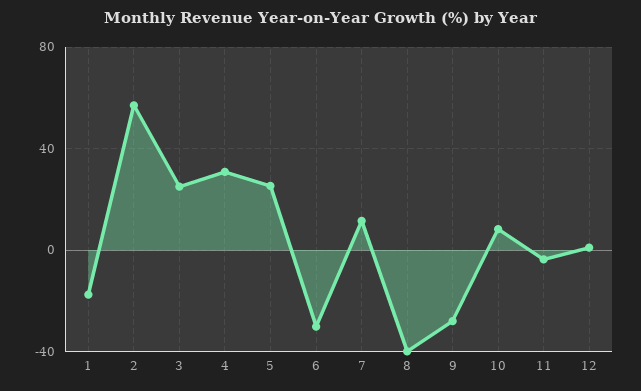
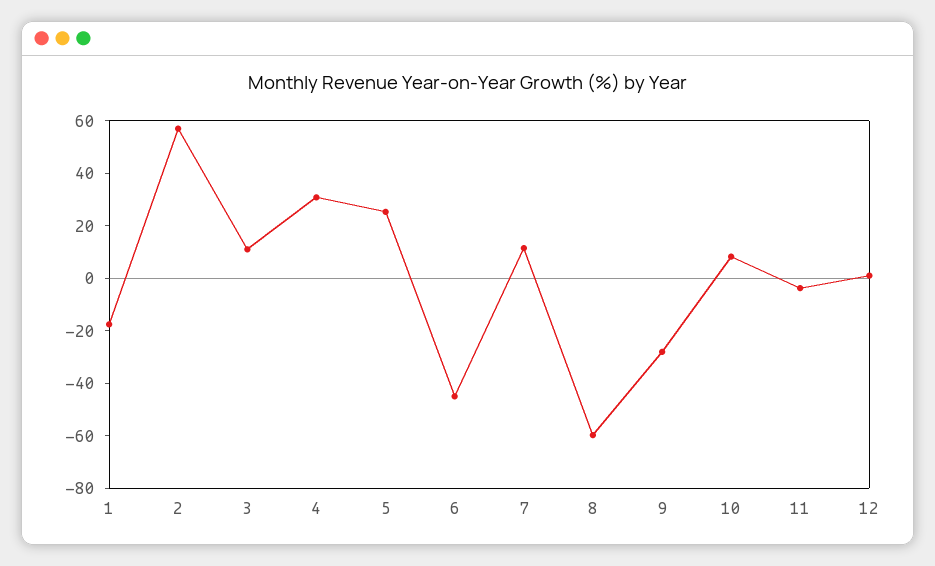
3: 25 -> 10
6: -30 -> -45
8: -40 -> -60

